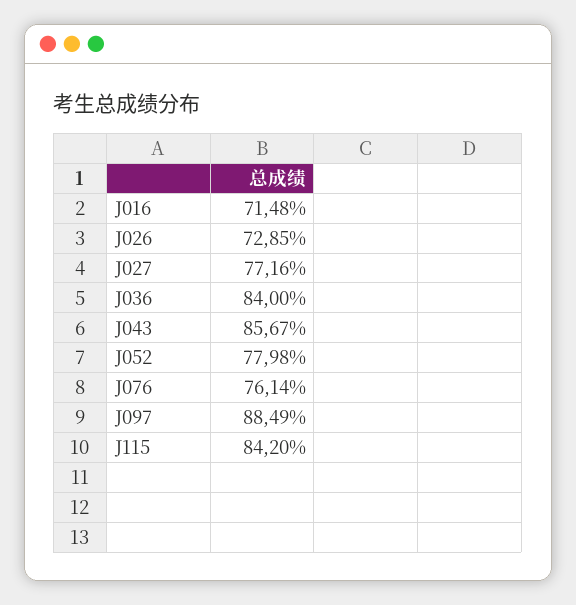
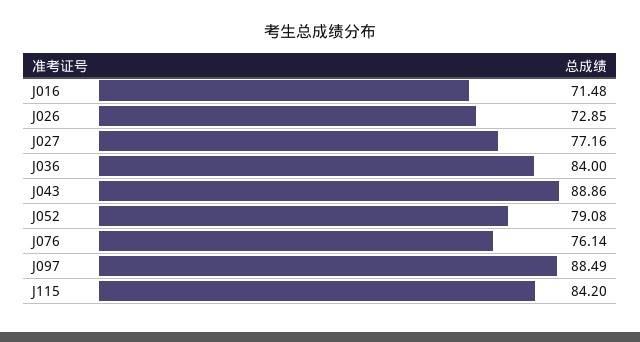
J043: 85.67 -> 88.86
J052: 77.98 -> 79.08

